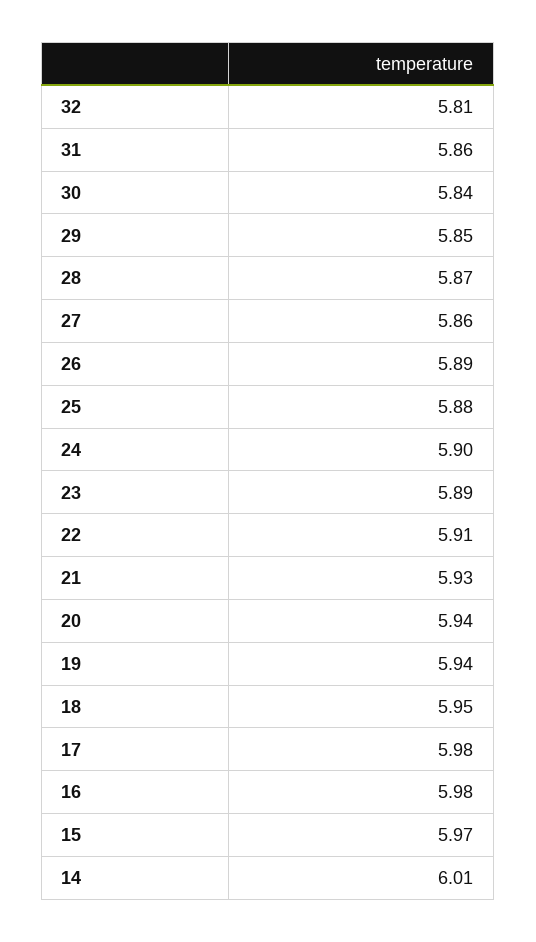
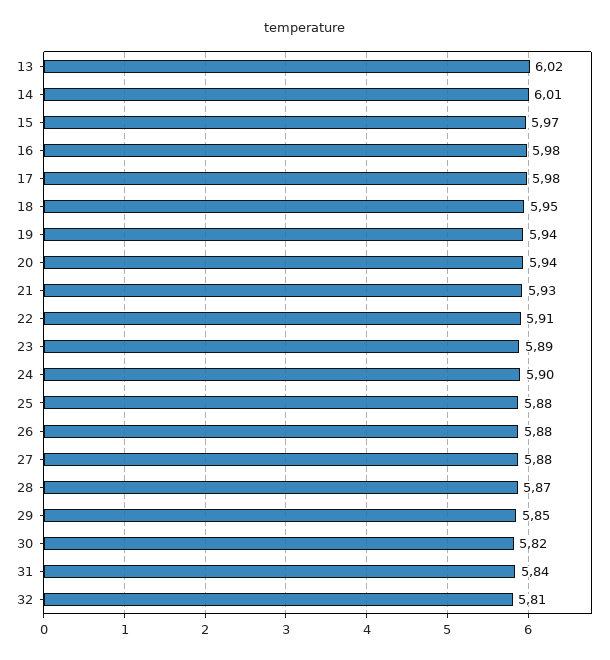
31: 5.86 -> 5.84
30: 5.84 -> 5.82
27: 5.86 -> 5.88
26: 5.89 -> 5.88
13: none -> 6.02

